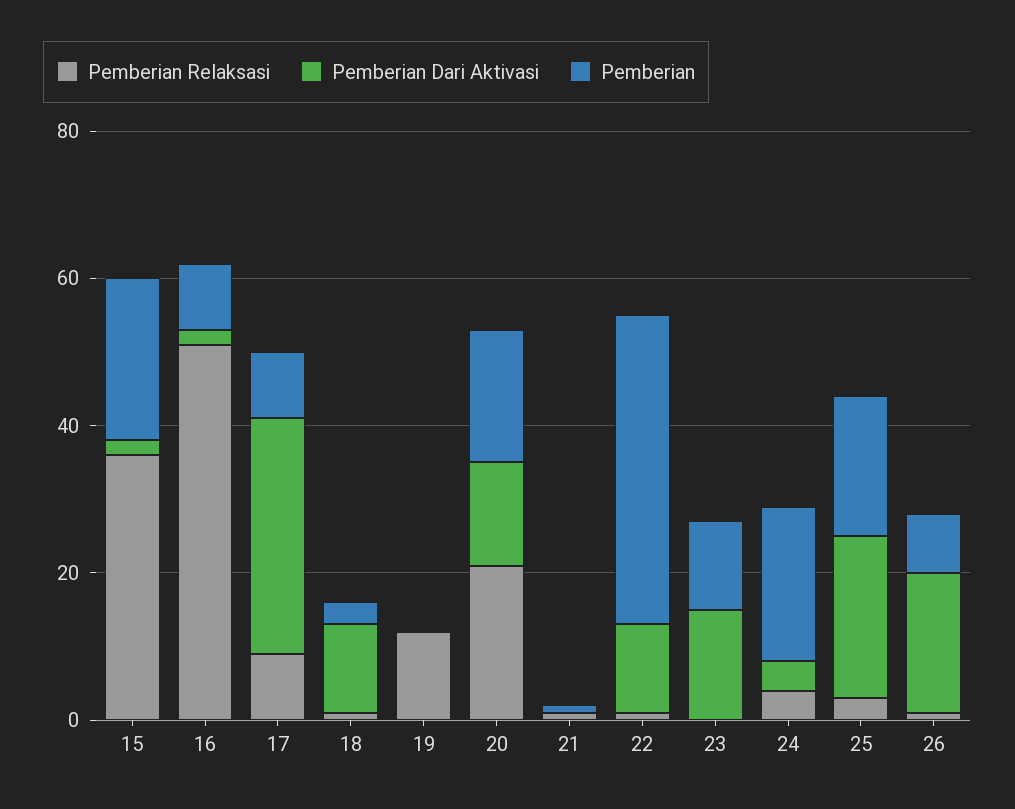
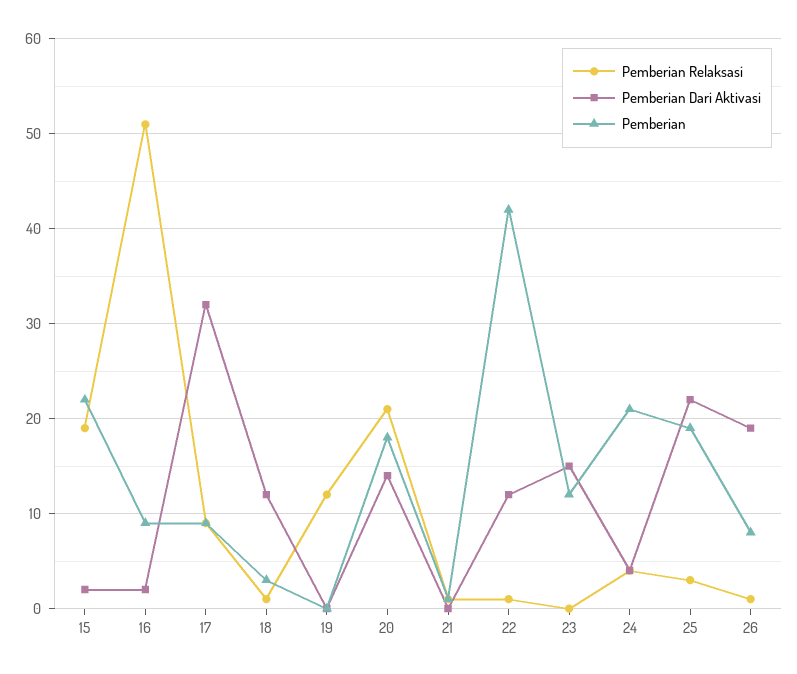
Pemberian Relaksasi, 15: 35 -> 19

